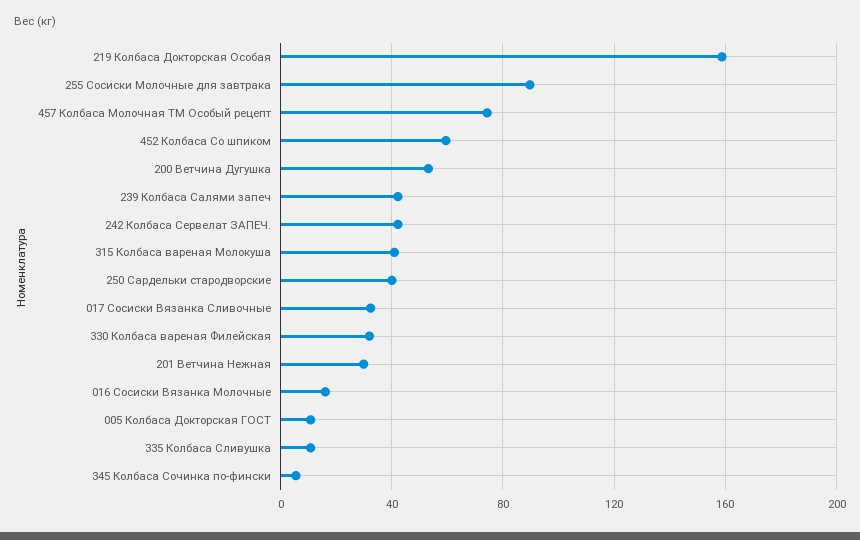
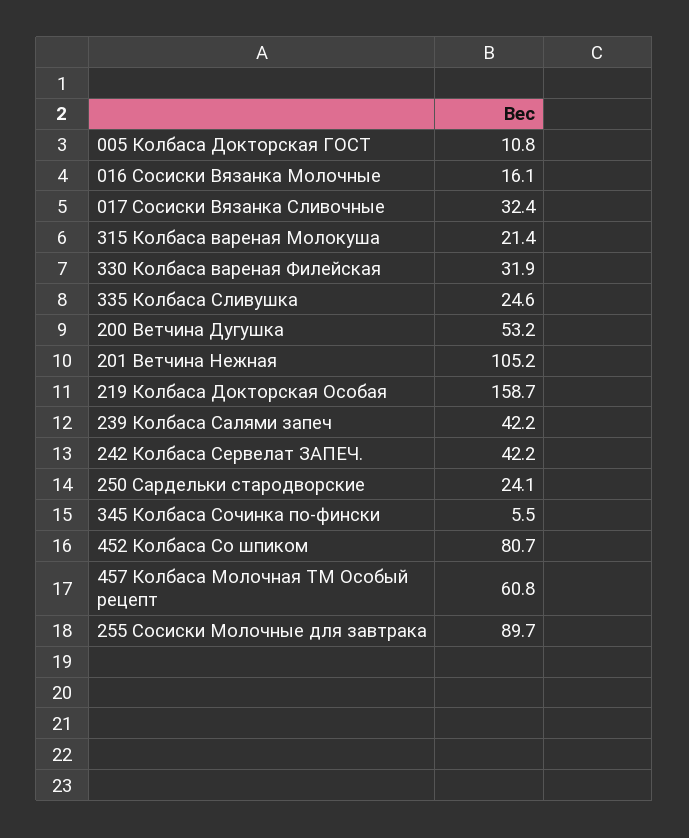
457 Колбаса Молочная ТМ Особый рецепт: 75 -> 60.8
452 Колбаса Со шпиком: 60 -> 80.7
315 Колбаса вареная Молокуша: 40 -> 21.4
250 Сардельки стародворские: 40 -> 24.1
201 Ветчина Нежная: 30 -> 105.2
335 Колбаса Сливушка: 10 -> 24.6

